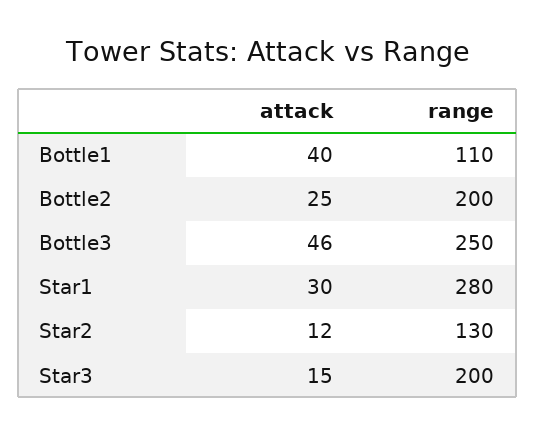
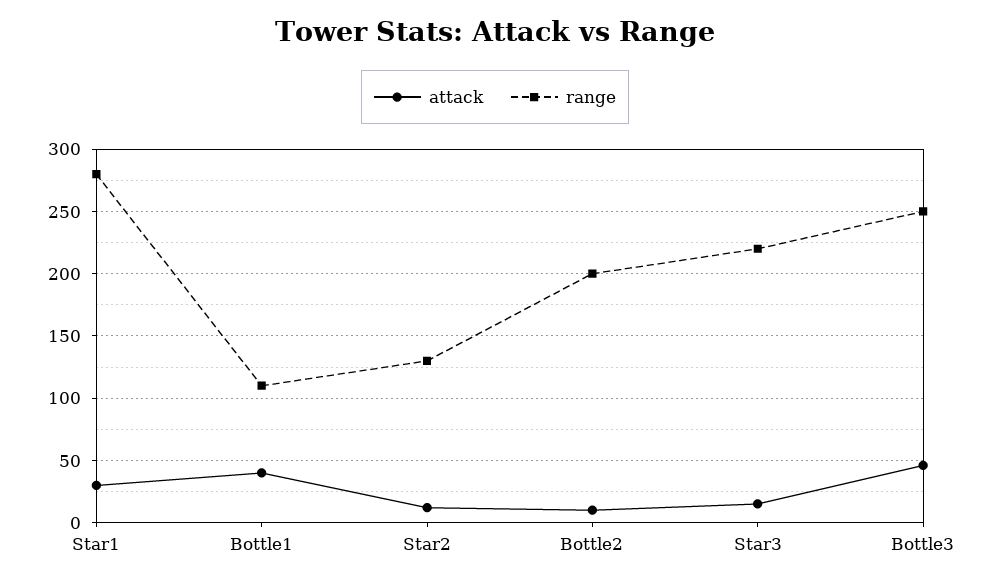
attack, Bottle2: 25 -> 10
range, Star3: 200 -> 220

